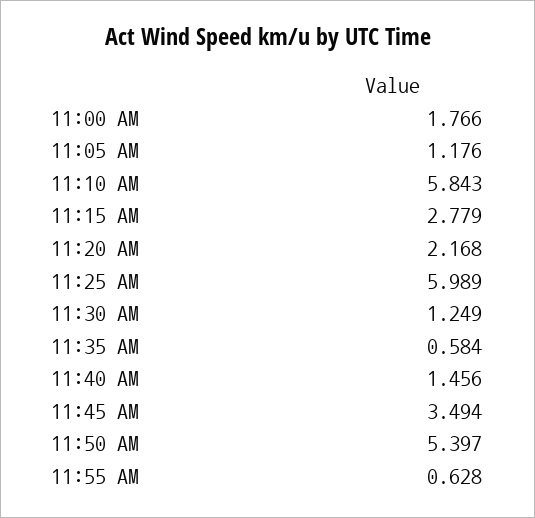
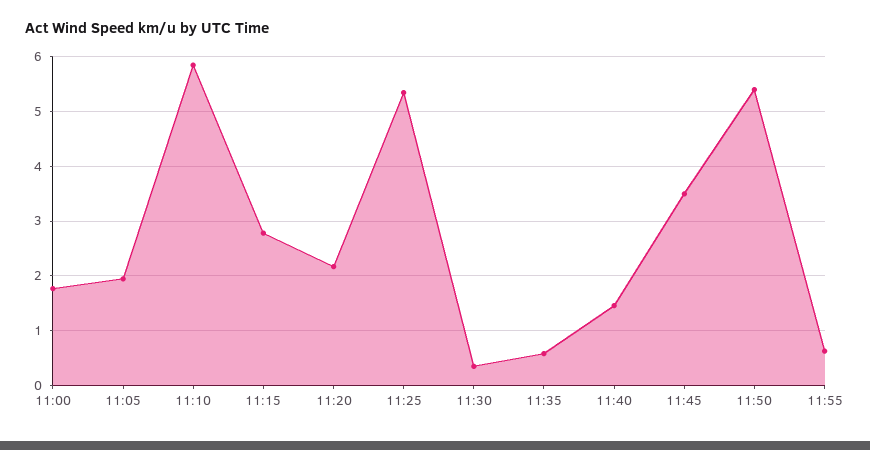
11:05 AM: 1.176 -> 2
11:25 AM: 5.989 -> 5.4
11:30 AM: 1.249 -> 0.4

